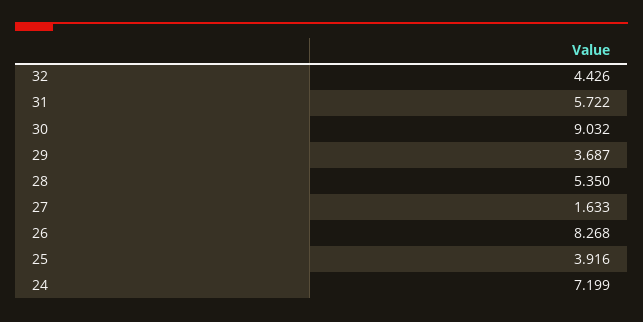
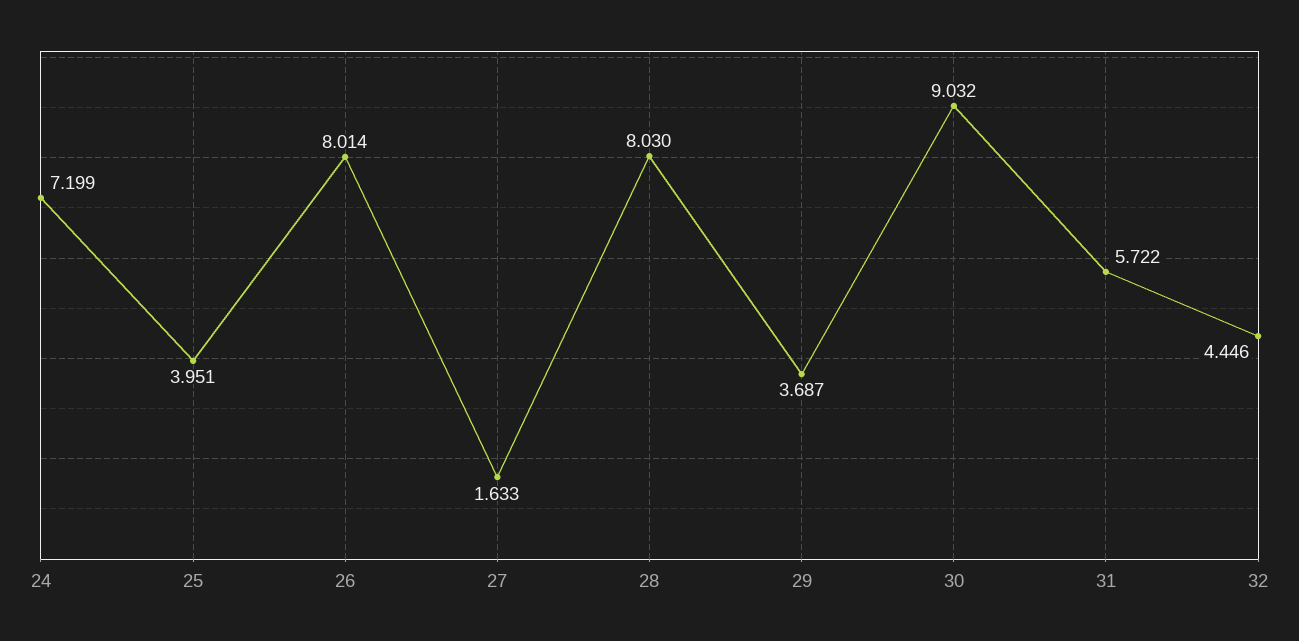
32: 4.426 -> 4.446
28: 5.35 -> 8.03
26: 8.268 -> 8.014
25: 3.916 -> 3.951

